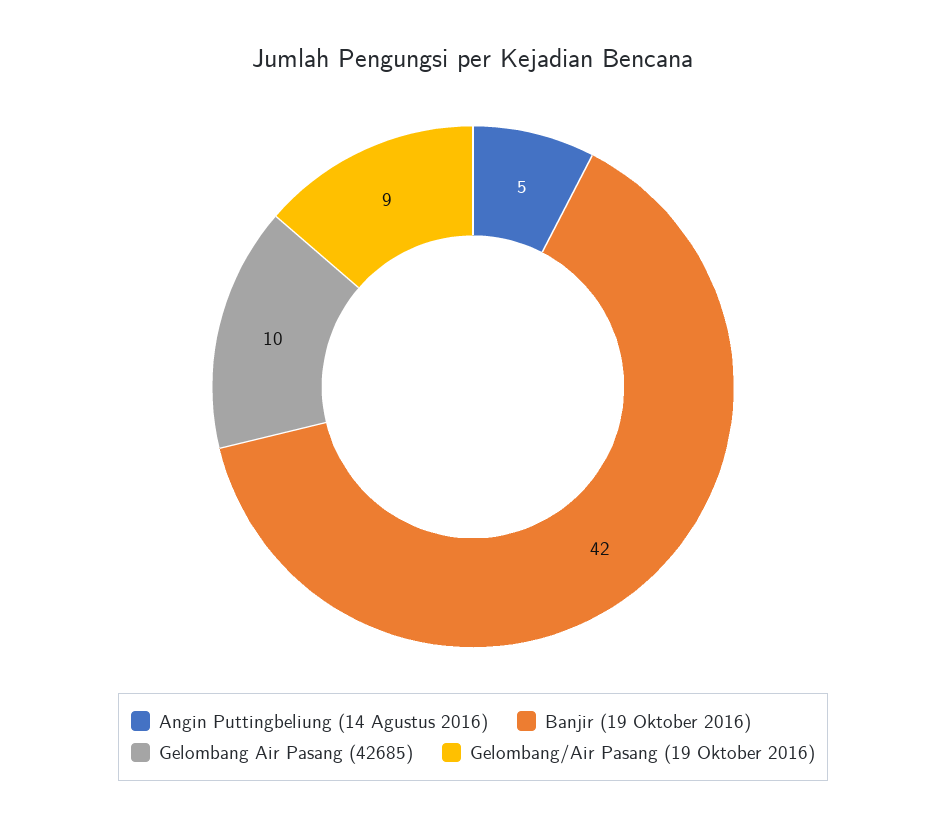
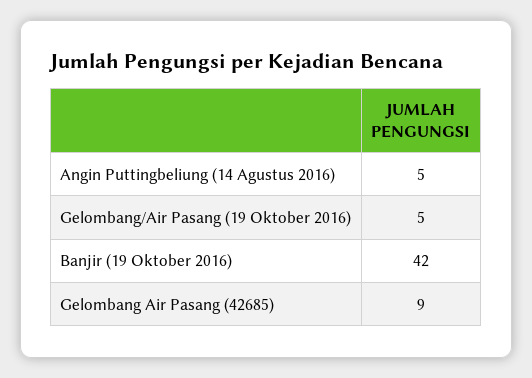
Gelombang Air Pasang (42685): 10 -> 9
Gelombang/Air Pasang (19 Oktober 2016): 9 -> 5

